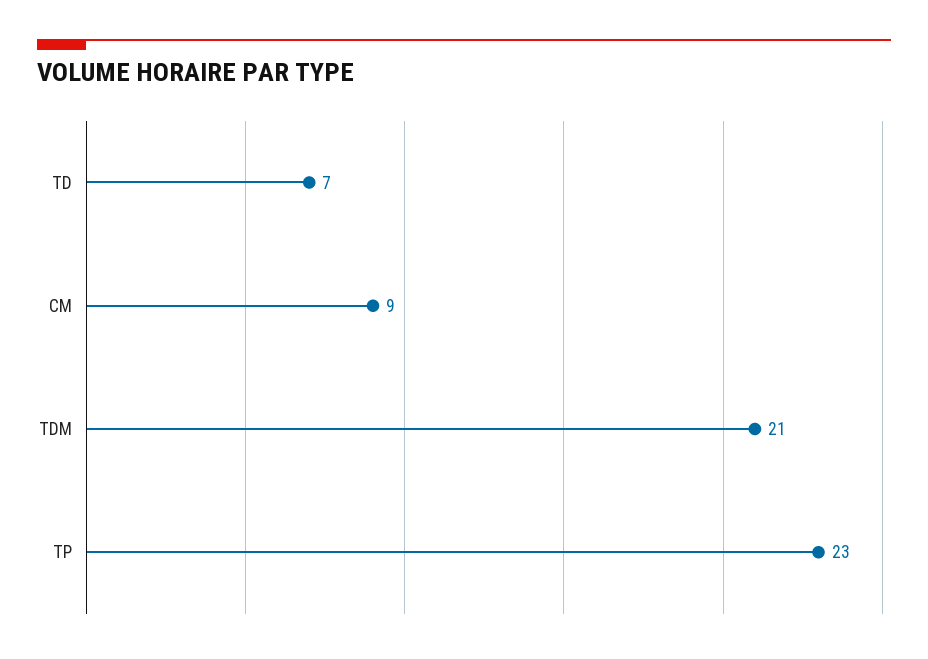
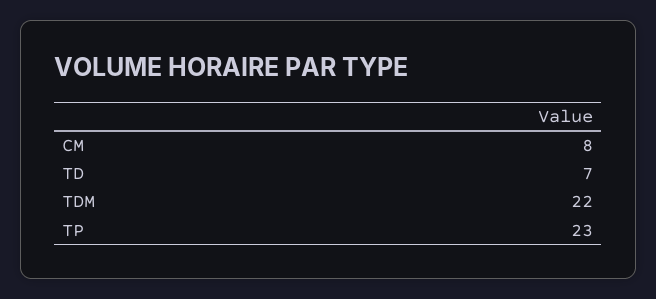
CM: 9 -> 8
TDM: 21 -> 22

